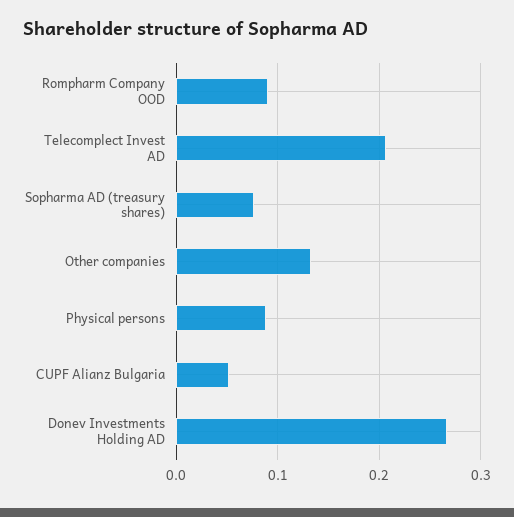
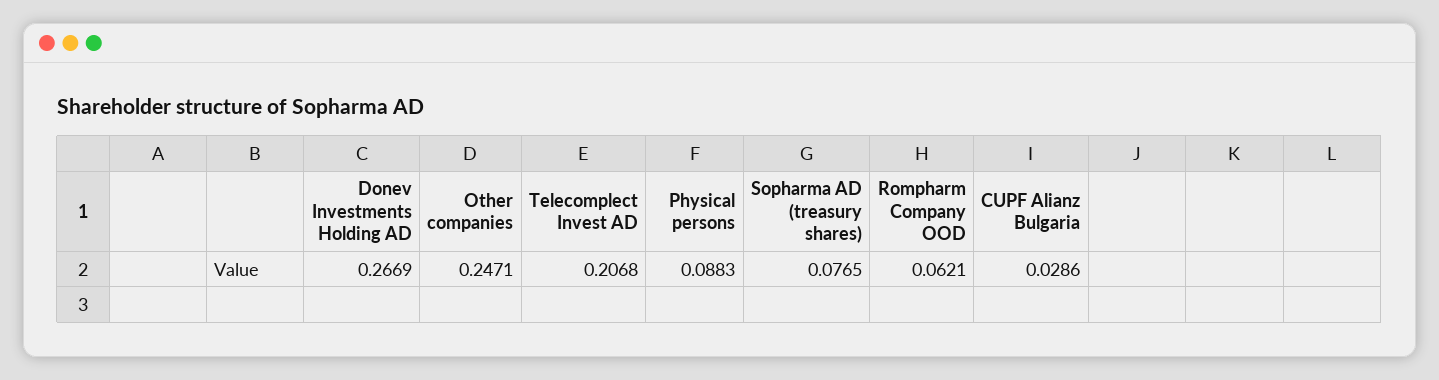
Rompharm Company OOD: 0.09 -> 0.0621
Other companies: 0.13 -> 0.2471
CUPF Alianz Bulgaria: 0.05 -> 0.0286

